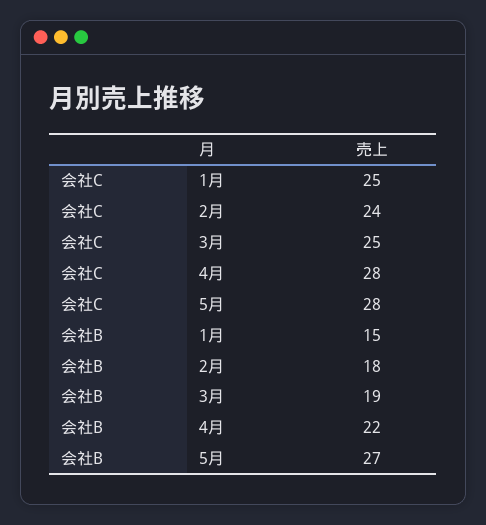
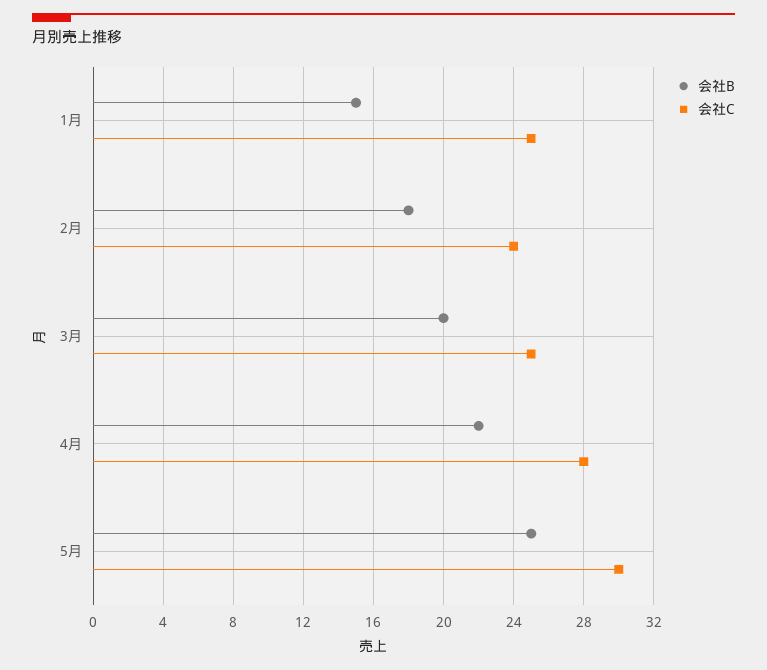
会社C, 5月: 28 -> 30
会社B, 3月: 19 -> 20
会社B, 5月: 27 -> 25

